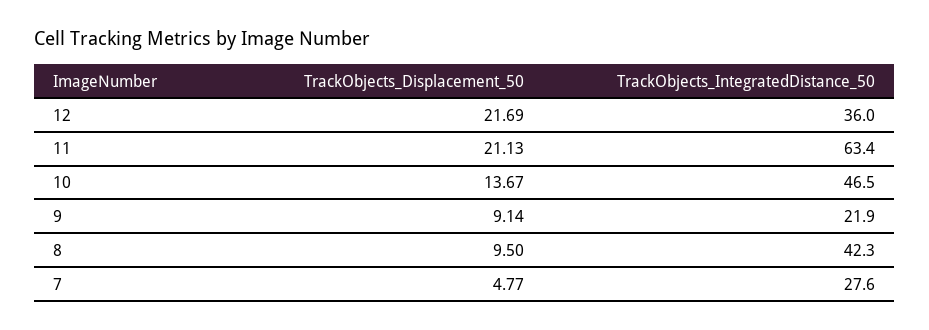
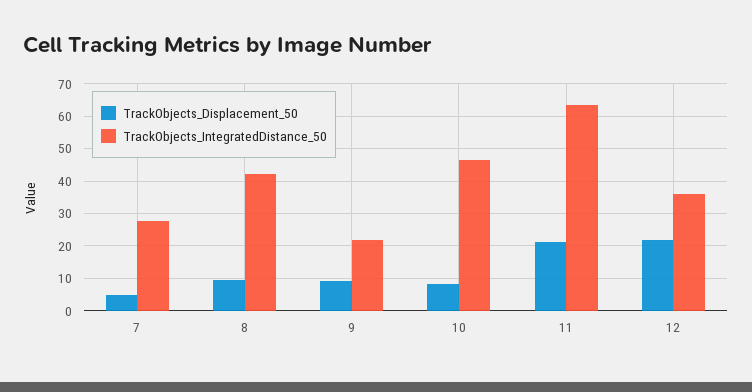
TrackObjects_Displacement_50, 10: 13.67 -> 8

